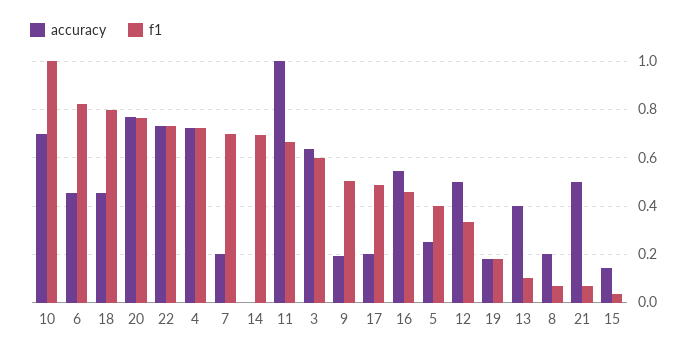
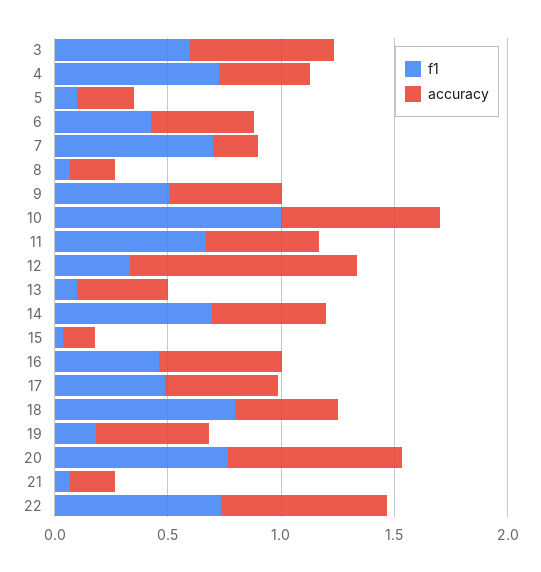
f1, 6: 0.825 -> 0.4
accuracy, 4: 0.725 -> 0.4
accuracy, 14: 0 -> 0.5
accuracy, 11: 1 -> 0.5
accuracy, 9: 0.2 -> 0.5
accuracy, 17: 0.2 -> 0.5
f1, 5: 0.4 -> 0.1
accuracy, 12: 0.5 -> 1
accuracy, 19: 0.175 -> 0.5
accuracy, 21: 0.5 -> 0.2

